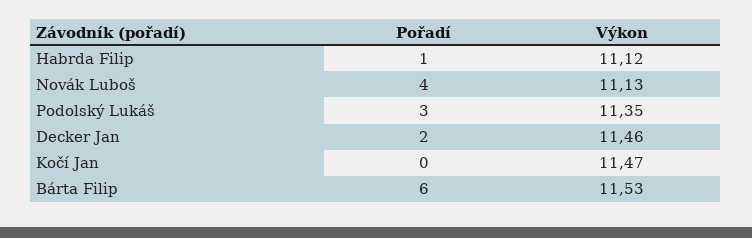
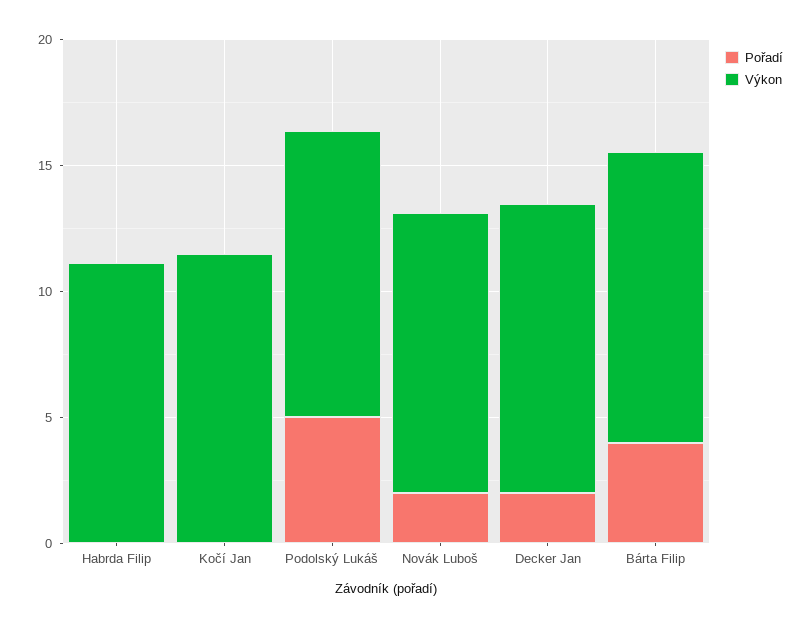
Pořadí, Habrda Filip: 1 -> 0
Pořadí, Novák Luboš: 4 -> 2
Pořadí, Podolský Lukáš: 3 -> 5
Pořadí, Bárta Filip: 6 -> 4

